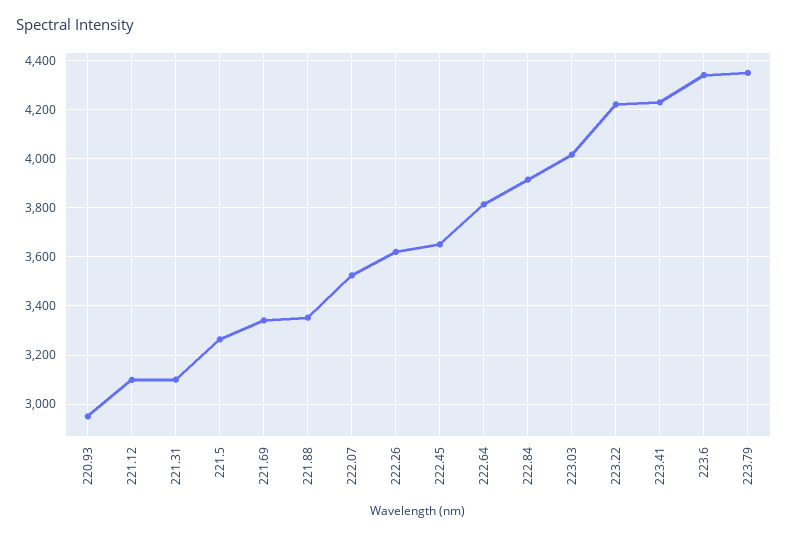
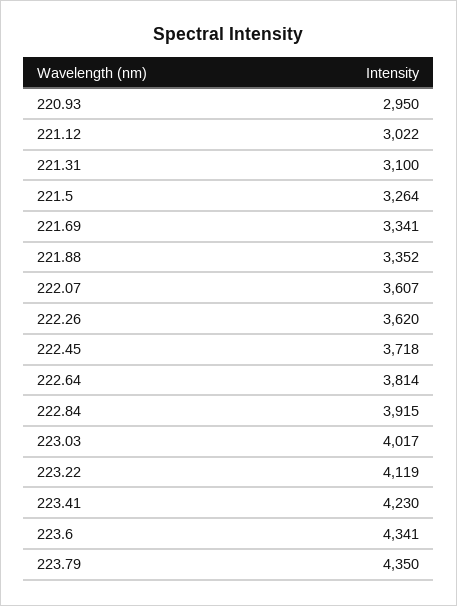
221.12: 3100 -> 3022
222.07: 3525 -> 3607
222.45: 3650 -> 3718
223.22: 4225 -> 4119

